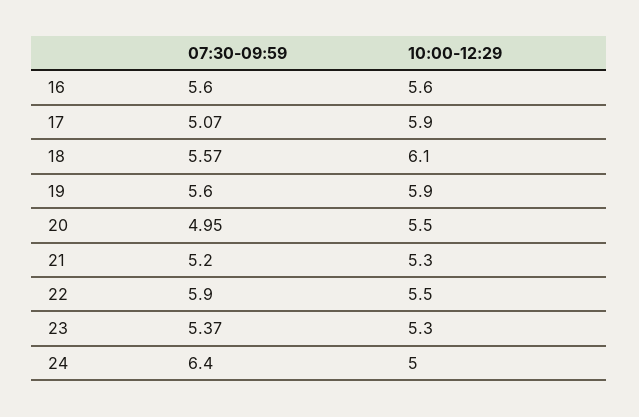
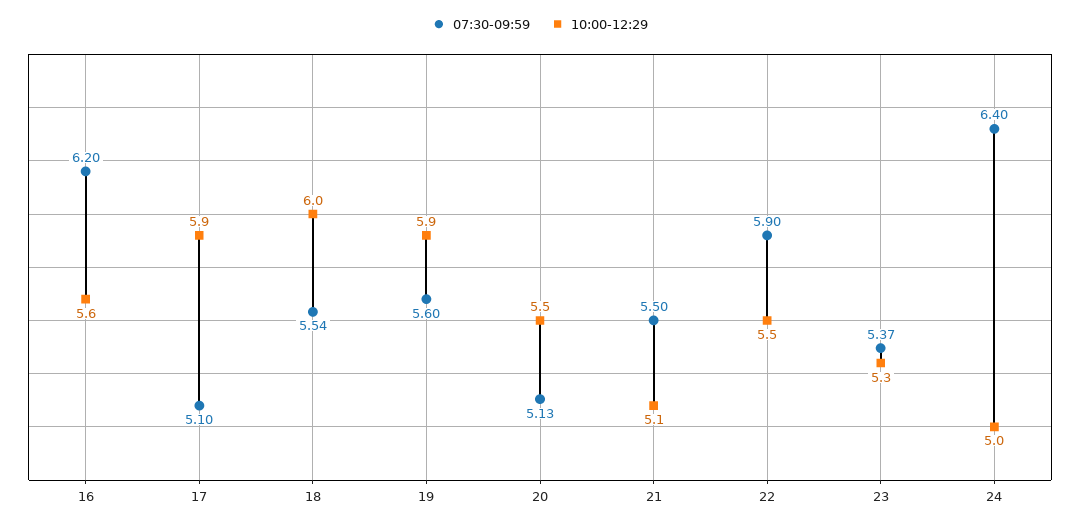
07:30-09:59, 16: 5.6 -> 6.2
07:30-09:59, 17: 5.07 -> 5.1
07:30-09:59, 18: 5.57 -> 5.54
10:00-12:29, 18: 6.1 -> 6
07:30-09:59, 20: 4.95 -> 5.13
07:30-09:59, 21: 5.2 -> 5.5
10:00-12:29, 21: 5.3 -> 5.1

